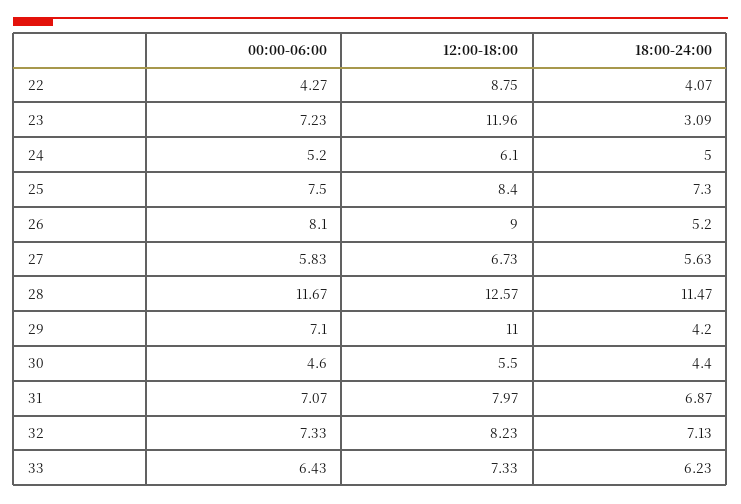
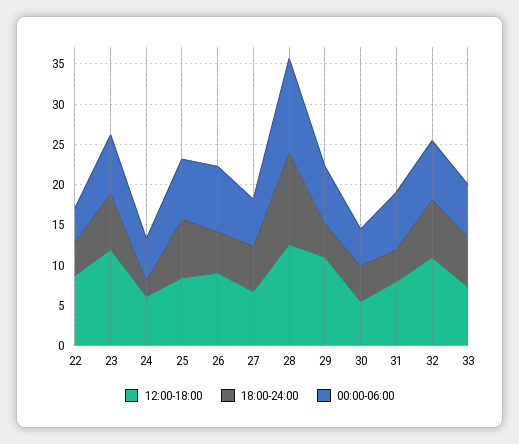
18:00-24:00, 23: 3.09 -> 7
18:00-24:00, 24: 5 -> 2
18:00-24:00, 31: 6.87 -> 4
12:00-18:00, 32: 8.23 -> 11

